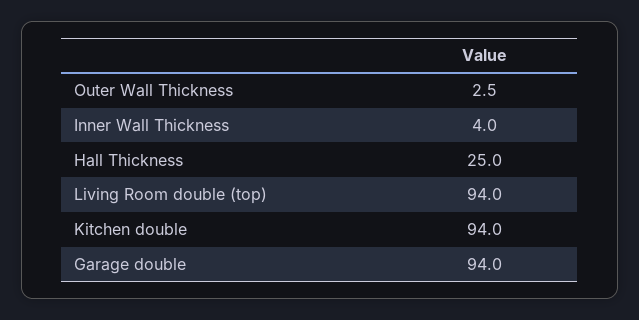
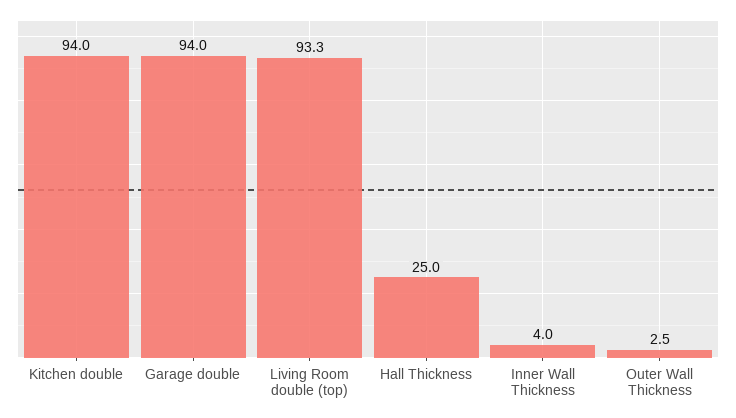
Living Room double (top): 94 -> 93.3

